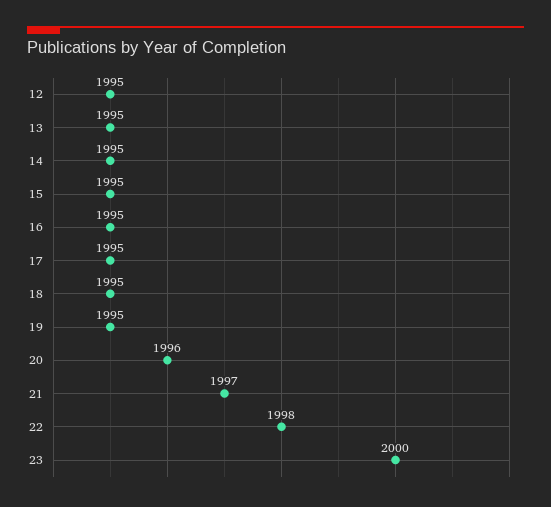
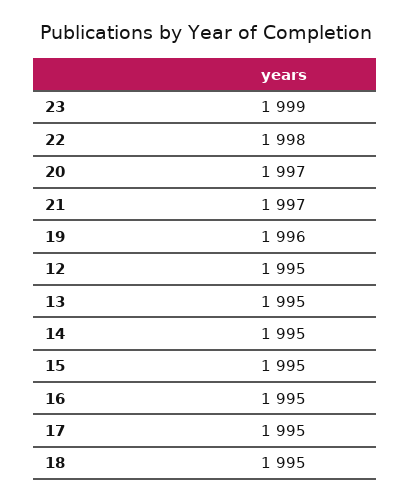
19: 1995 -> 1996
20: 1996 -> 1997
23: 2000 -> 1999

